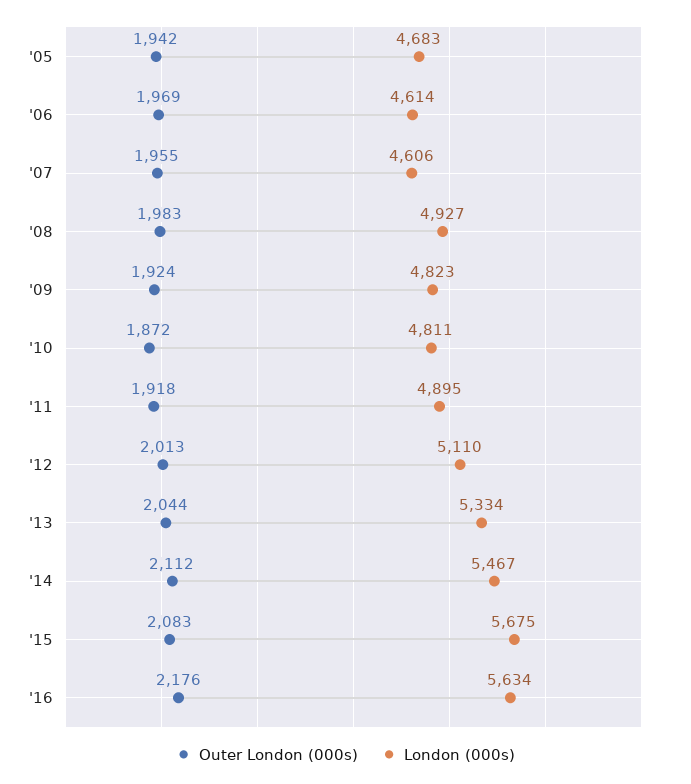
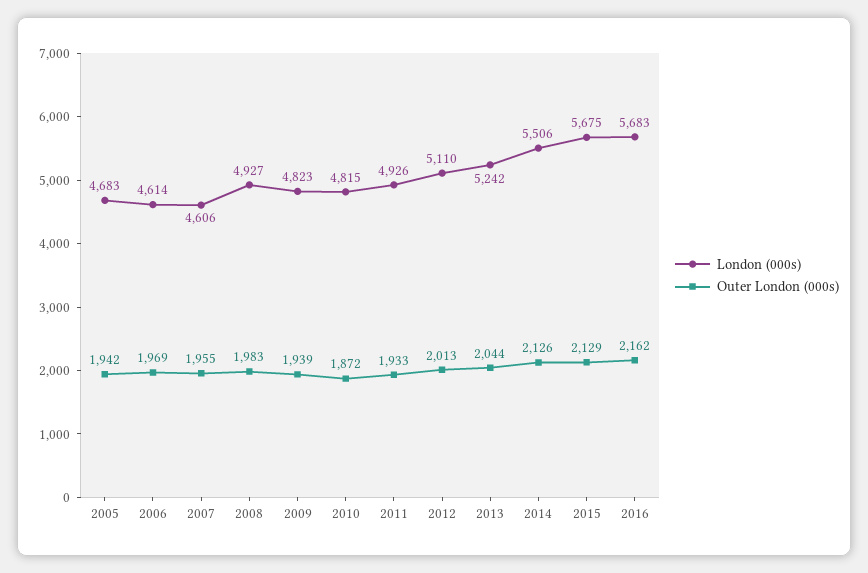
Outer London (000s), '09: 1924 -> 1939
London (000s), '10: 4811 -> 4815
Outer London (000s), '11: 1918 -> 1933
London (000s), '11: 4895 -> 4926
London (000s), '13: 5334 -> 5242
Outer London (000s), '14: 2112 -> 2126
London (000s), '14: 5467 -> 5506
Outer London (000s), '15: 2083 -> 2129
Outer London (000s), '16: 2176 -> 2162
London (000s), '16: 5634 -> 5683

